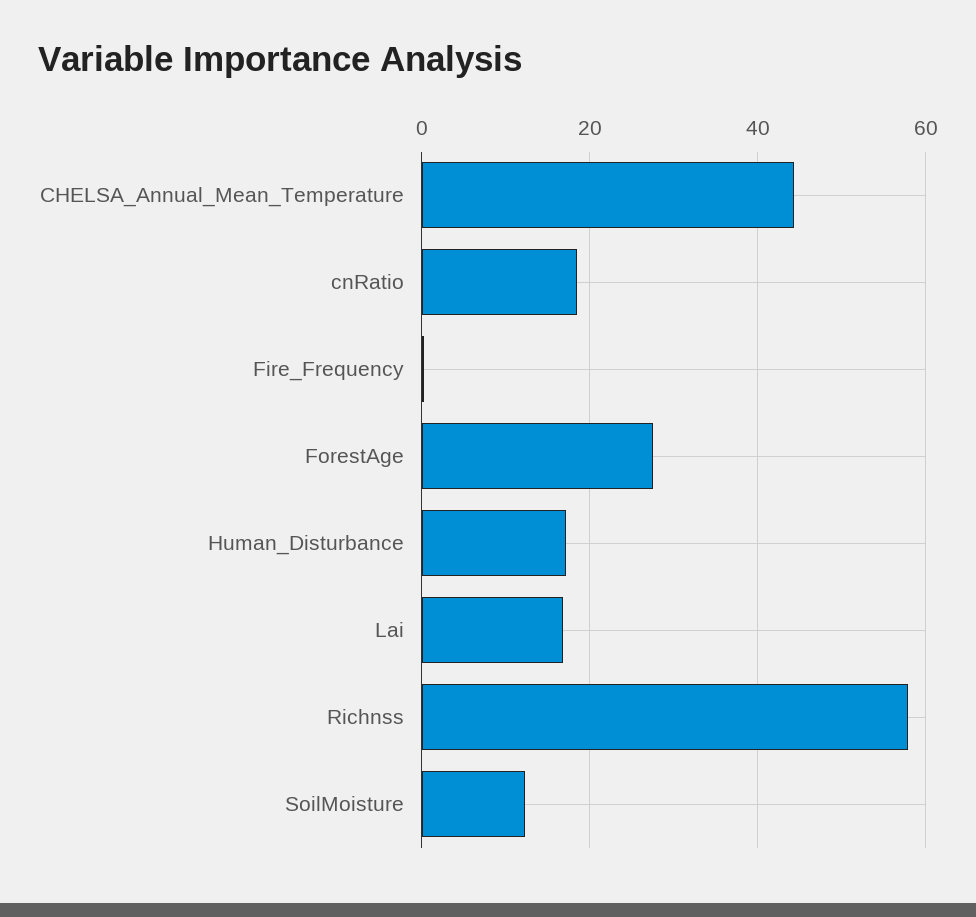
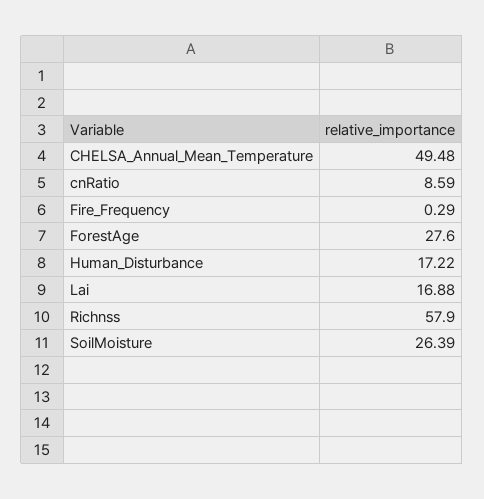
CHELSA_Annual_Mean_Temperature: 44 -> 49.48
cnRatio: 18 -> 8.59
SoilMoisture: 12 -> 26.39

